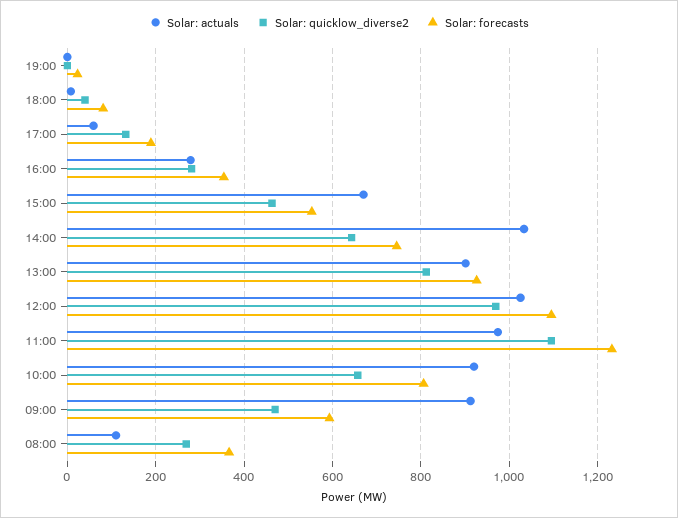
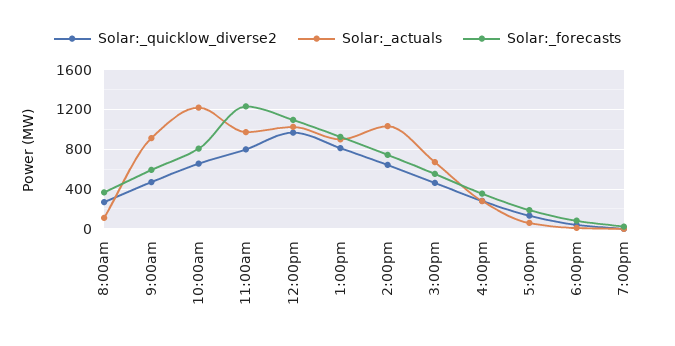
Solar: quicklow_diverse2, 11:00: 1100 -> 800
Solar: actuals, 10:00: 920 -> 1200

